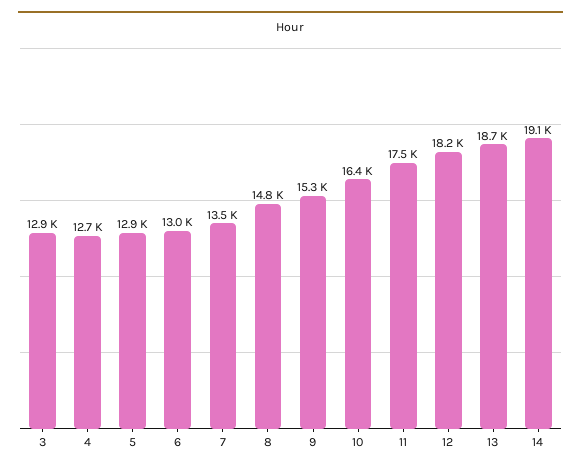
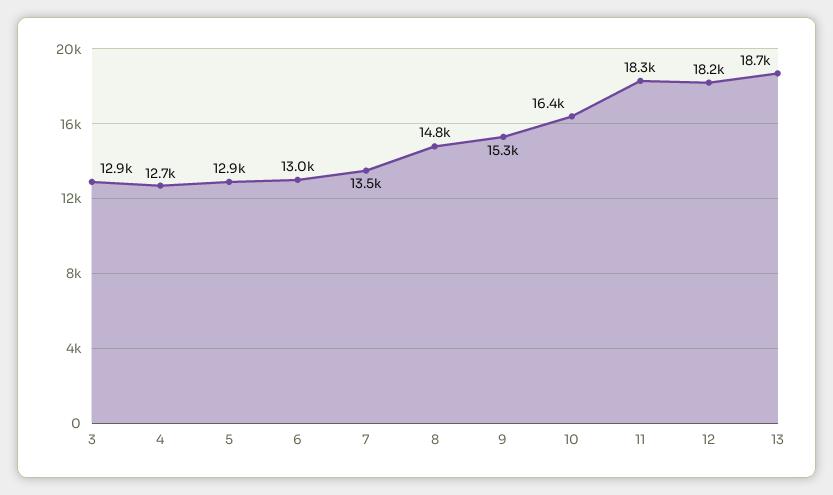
11: 17500 -> 18300
14: 19100 -> none

